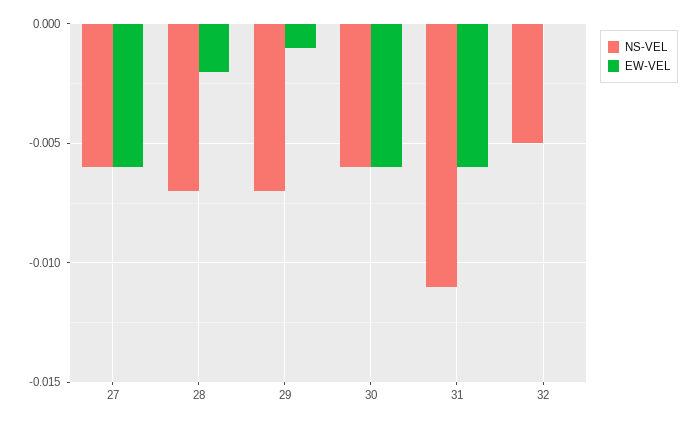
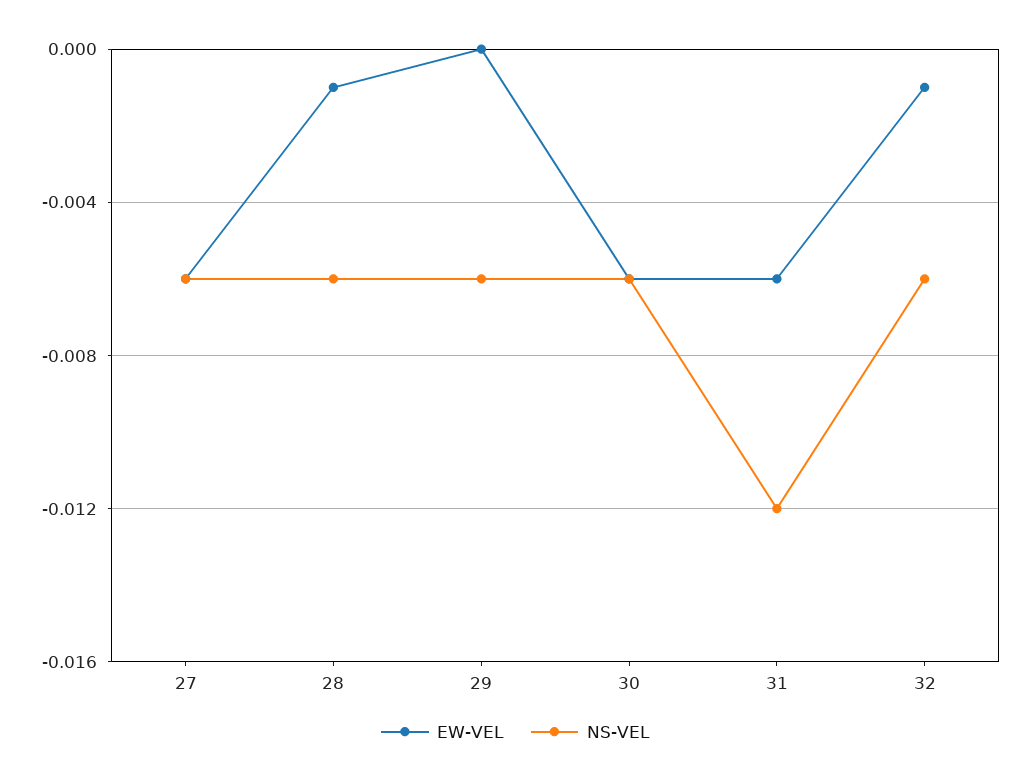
NS-VEL, 28: -0.007 -> -0.006
EW-VEL, 28: -0.002 -> -0.001
NS-VEL, 29: -0.007 -> -0.006
EW-VEL, 29: -0.001 -> 0
NS-VEL, 31: -0.011 -> -0.012
NS-VEL, 32: -0.005 -> -0.006
EW-VEL, 32: 0 -> -0.001

